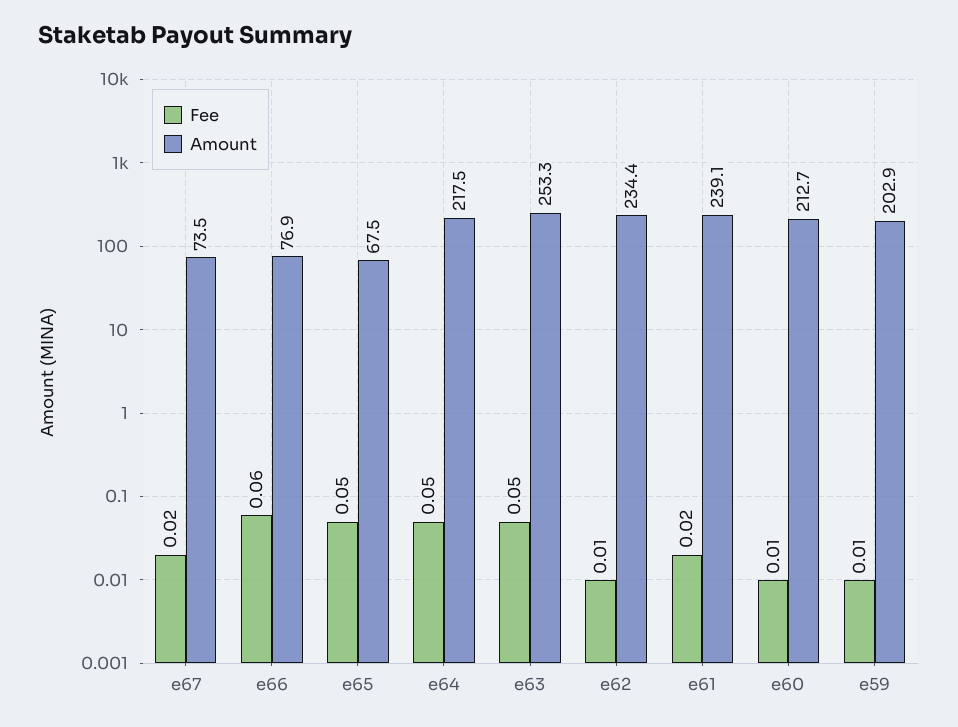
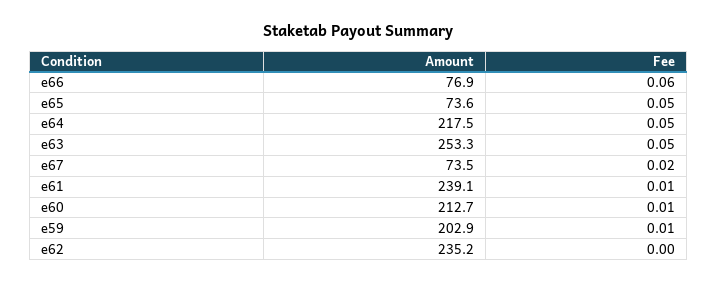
Amount, e65: 67.5 -> 73.6
Fee, e62: 0.01 -> 0
Amount, e62: 234.4 -> 235.2
Fee, e61: 0.02 -> 0.01

